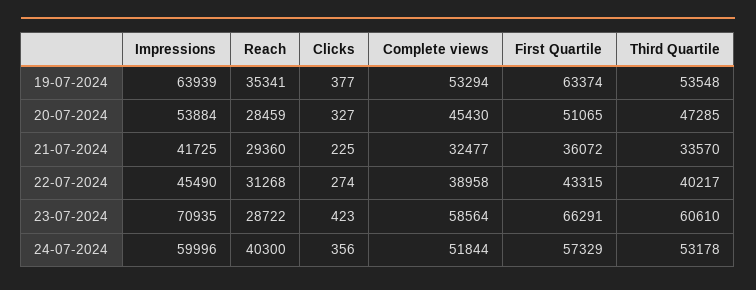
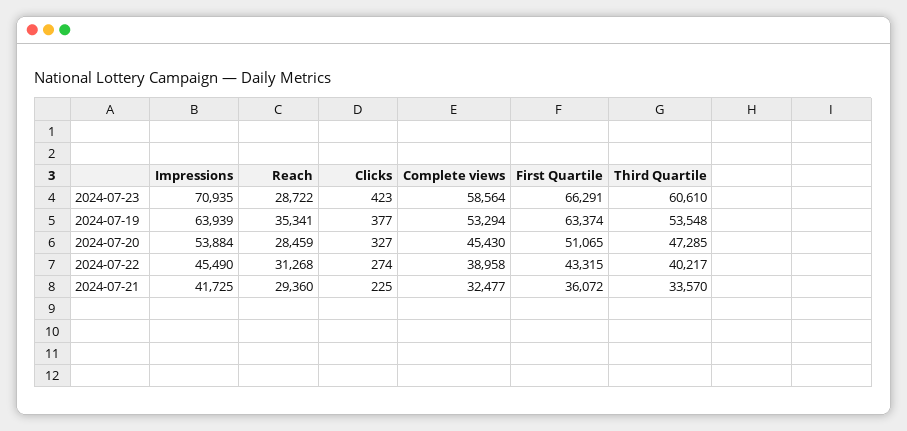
Impressions, 24-07-2024: 59996 -> none
Reach, 24-07-2024: 40300 -> none
Clicks, 24-07-2024: 356 -> none
Complete views, 24-07-2024: 51844 -> none
First Quartile, 24-07-2024: 57329 -> none
Third Quartile, 24-07-2024: 53178 -> none

